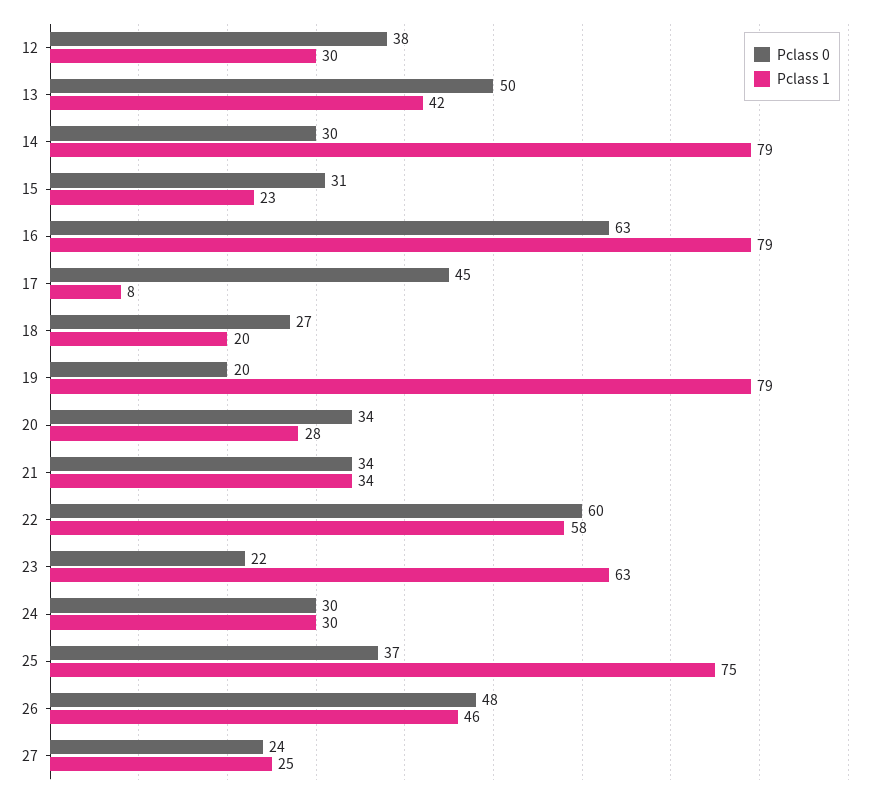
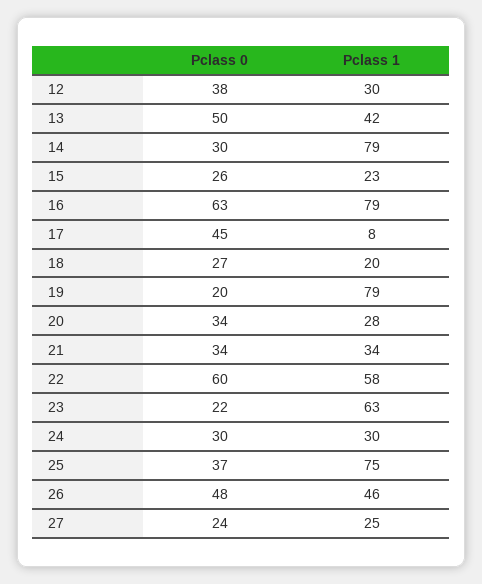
Pclass 0, 15: 31 -> 26

